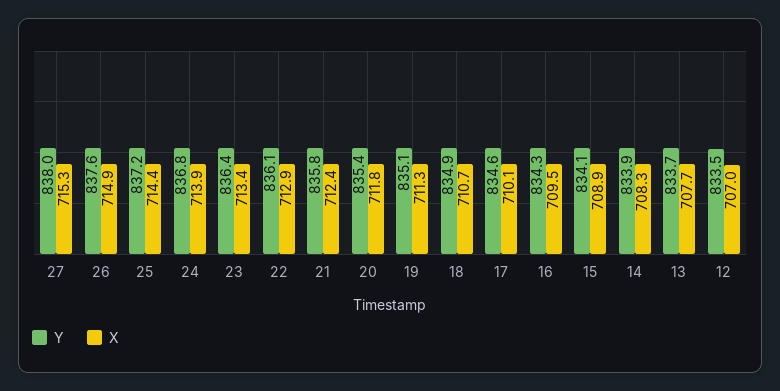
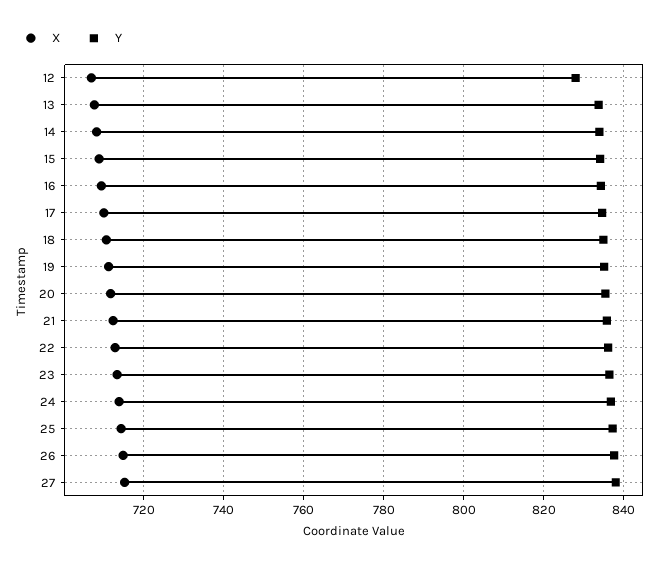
Y, 12: 833.5 -> 828

